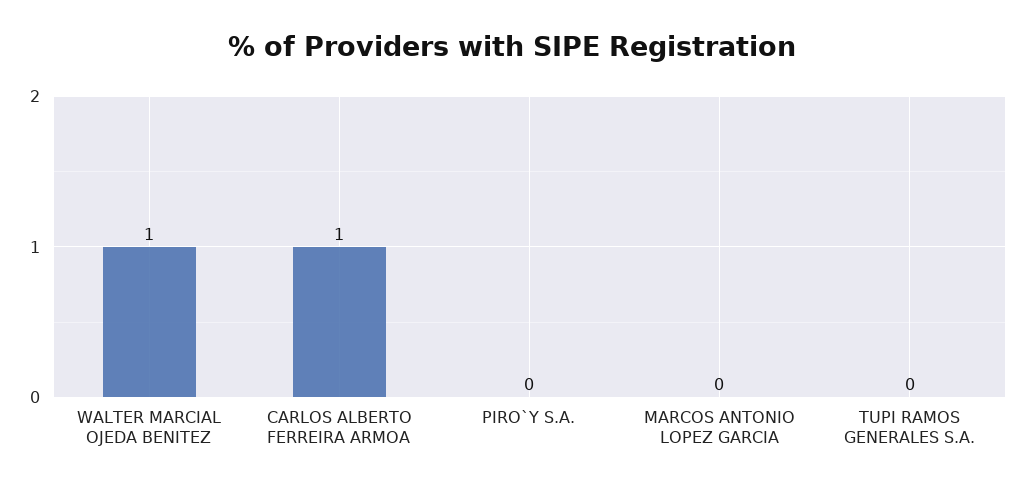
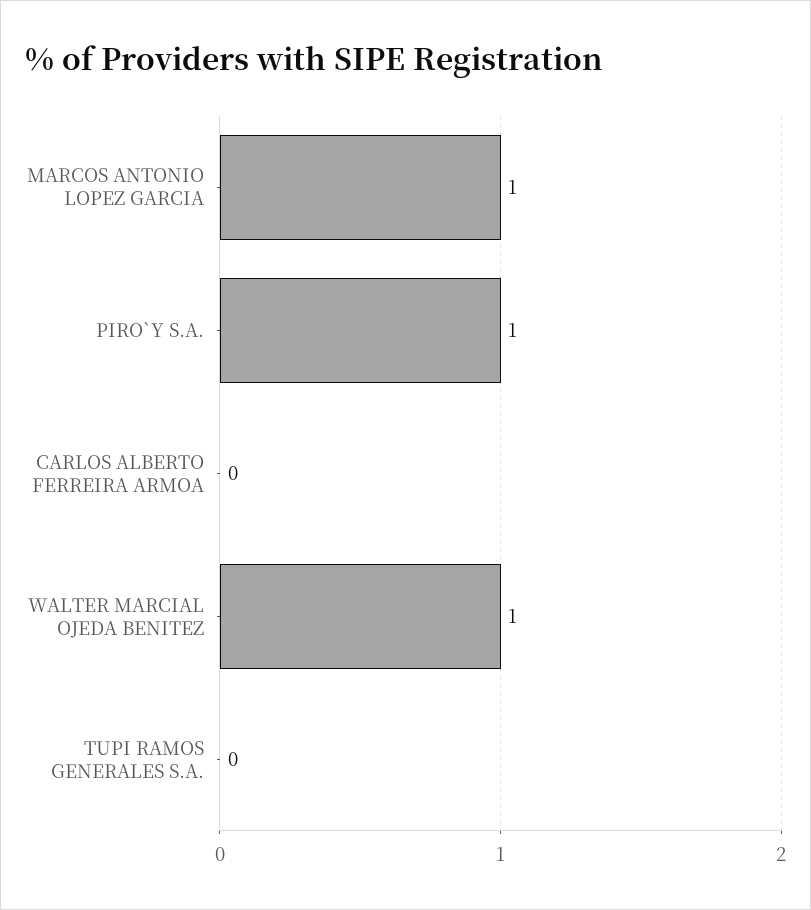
CARLOS ALBERTO FERREIRA ARMOA: 1 -> 0
PIRO`Y S.A.: 0 -> 1
MARCOS ANTONIO LOPEZ GARCIA: 0 -> 1

